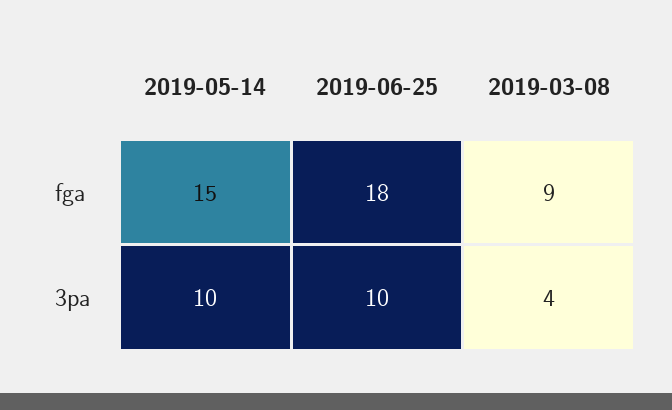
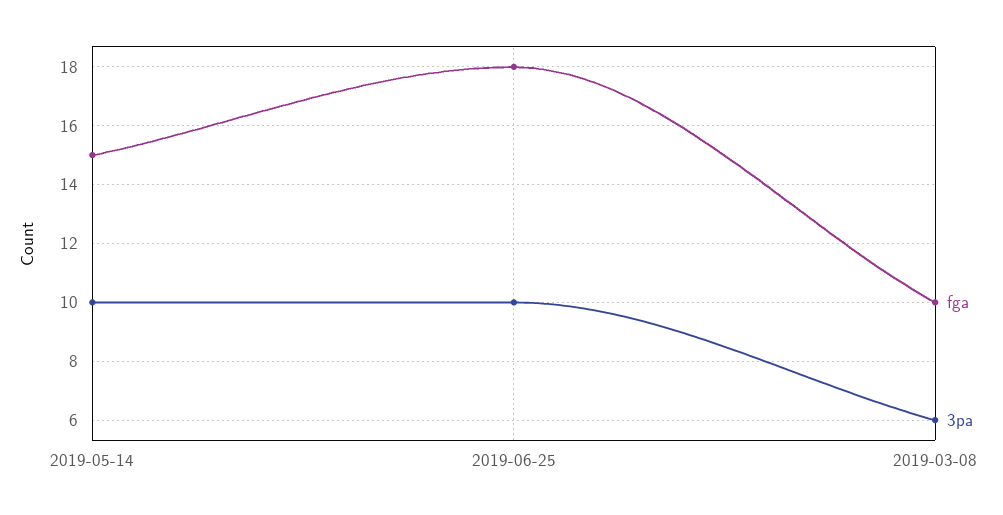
fga, 2019-03-08: 9 -> 10
3pa, 2019-03-08: 4 -> 6

